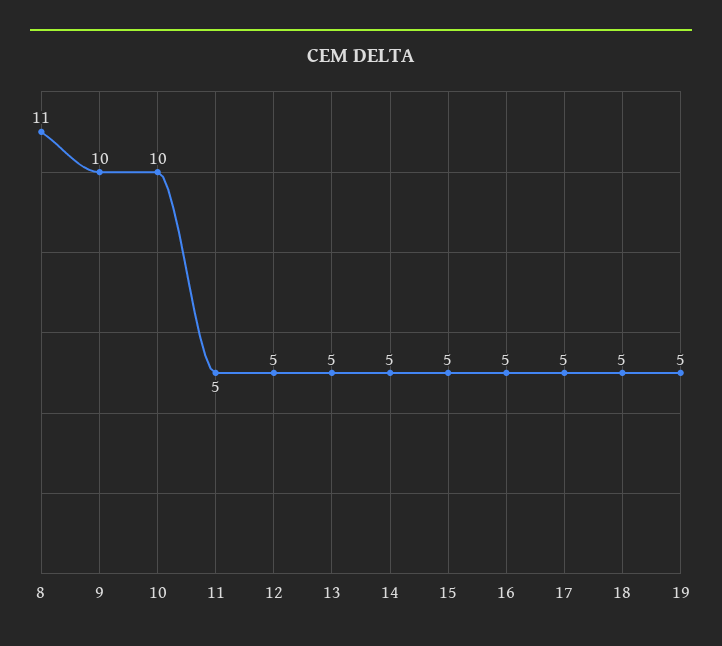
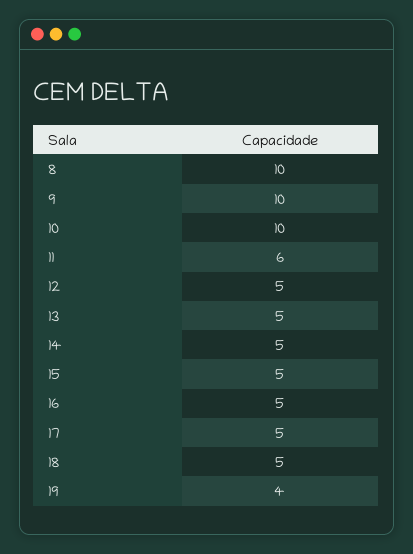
8: 11 -> 10
11: 5 -> 6
19: 5 -> 4

